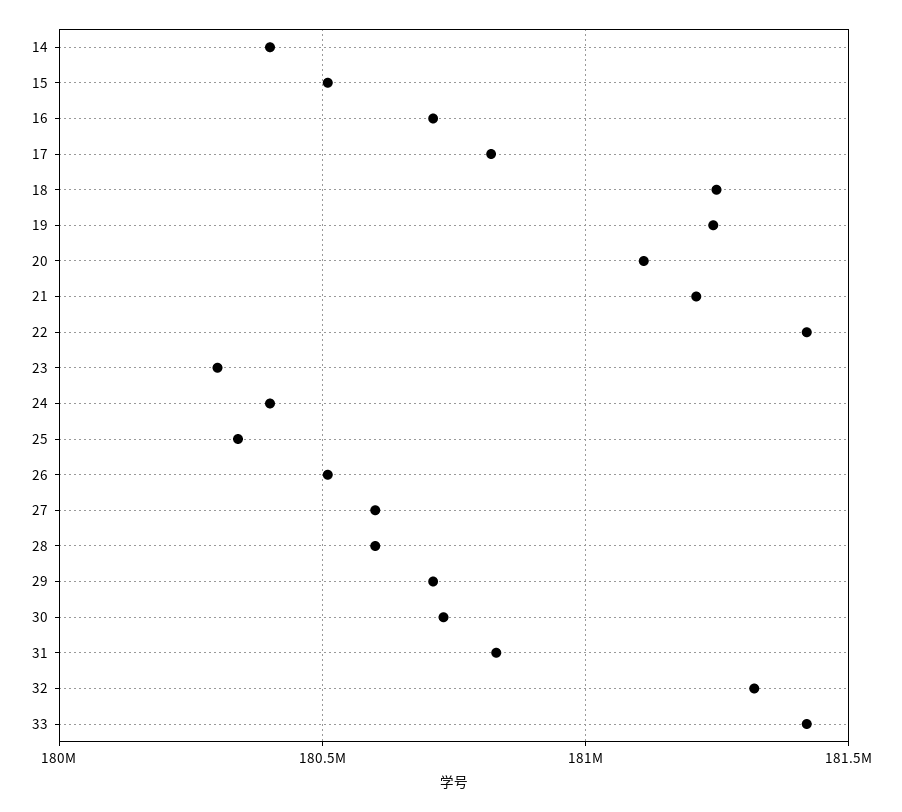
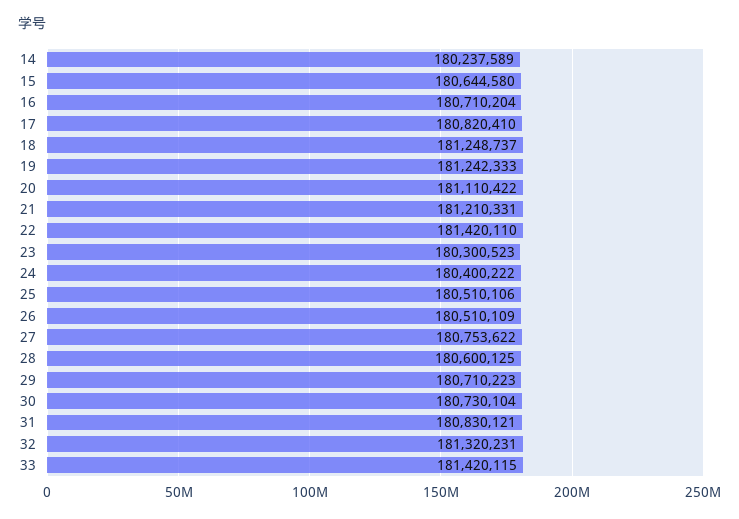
14: 180400000 -> 180237589
15: 180500000 -> 180644580
25: 180350000 -> 180510106
27: 180600000 -> 180753622

